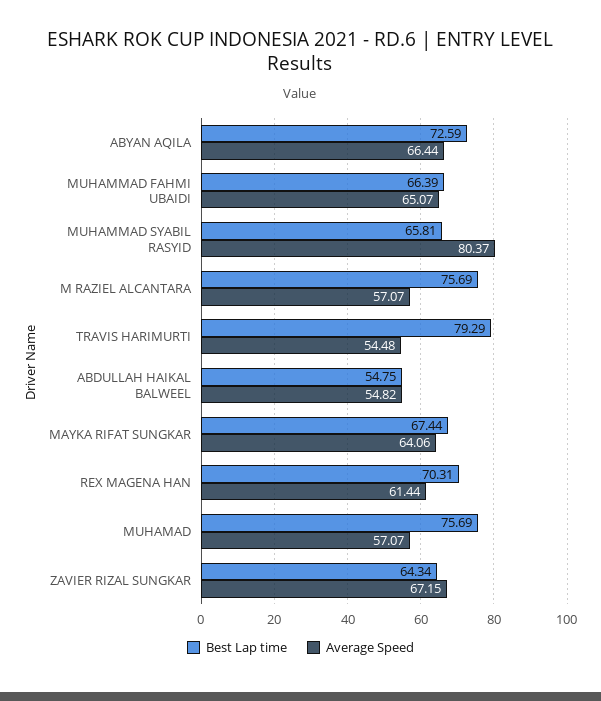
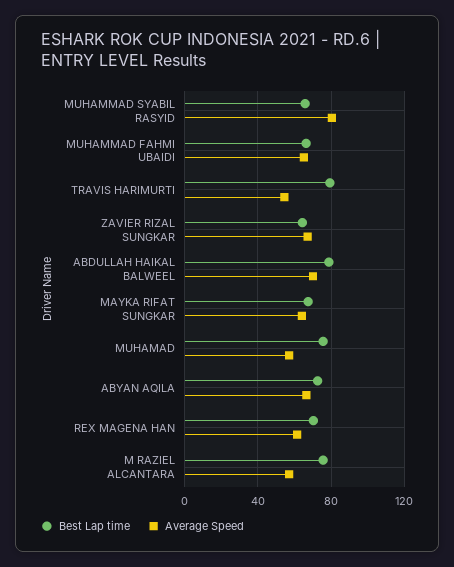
Best Lap time, ABDULLAH HAIKAL BALWEEL: 54.75 -> 80
Average Speed, ABDULLAH HAIKAL BALWEEL: 54.82 -> 70

